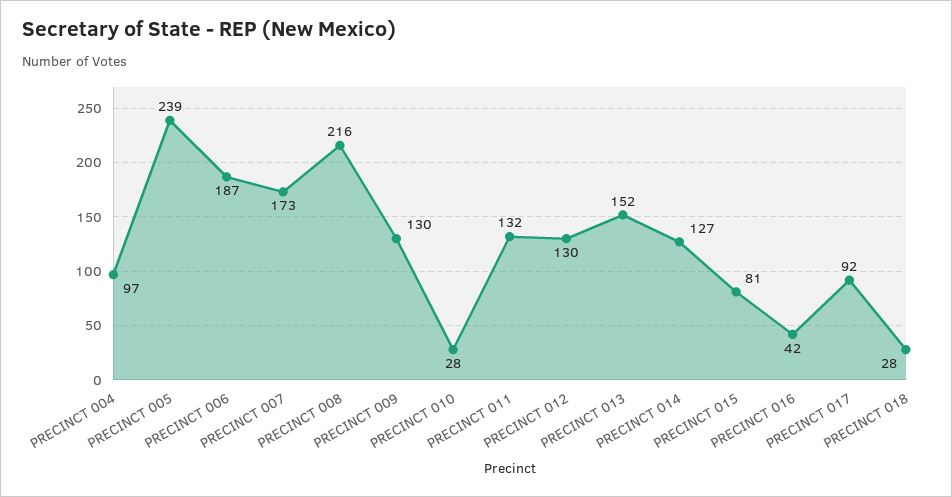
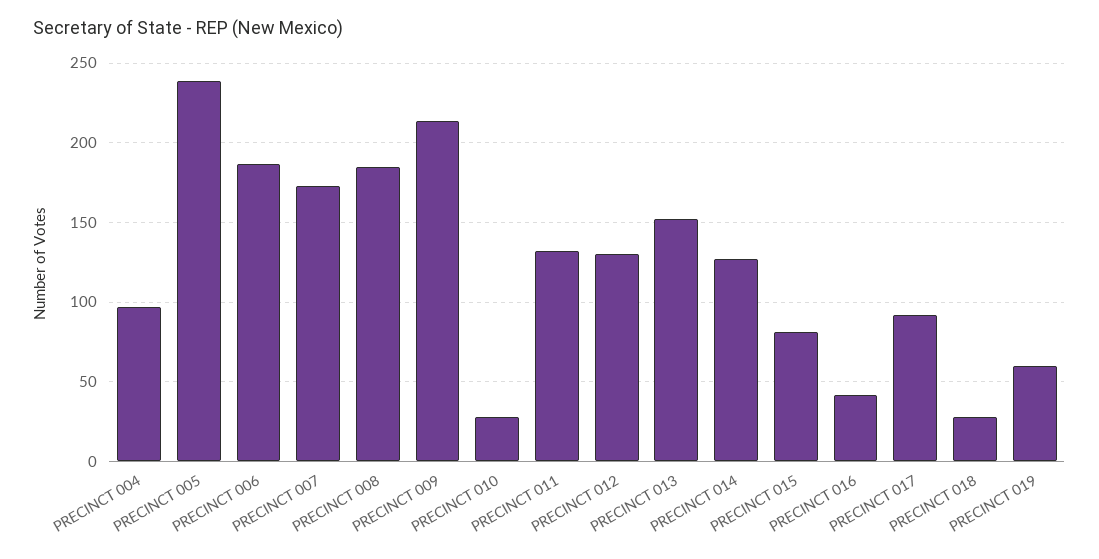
PRECINCT 008: 216 -> 185
PRECINCT 009: 130 -> 215
PRECINCT 019: none -> 60

